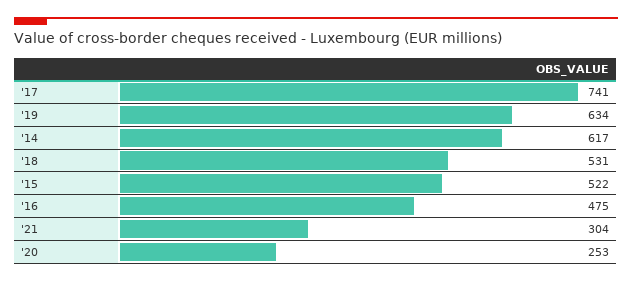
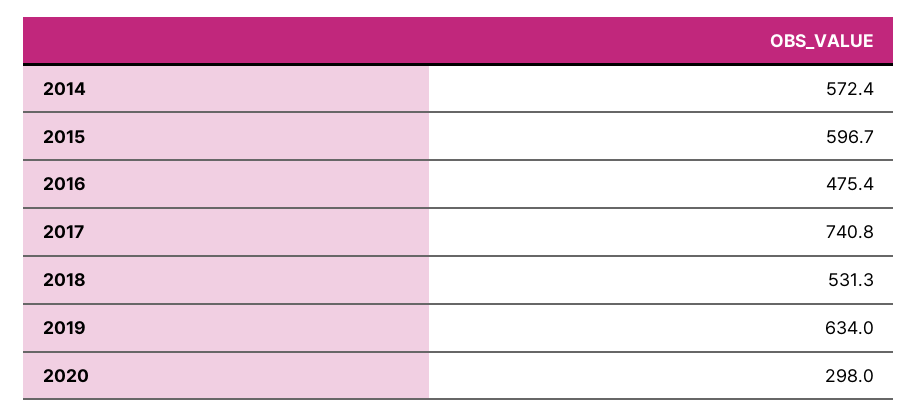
'14: 617 -> 572.4
'15: 522 -> 596.7
'21: 304 -> none
'20: 253 -> 298

